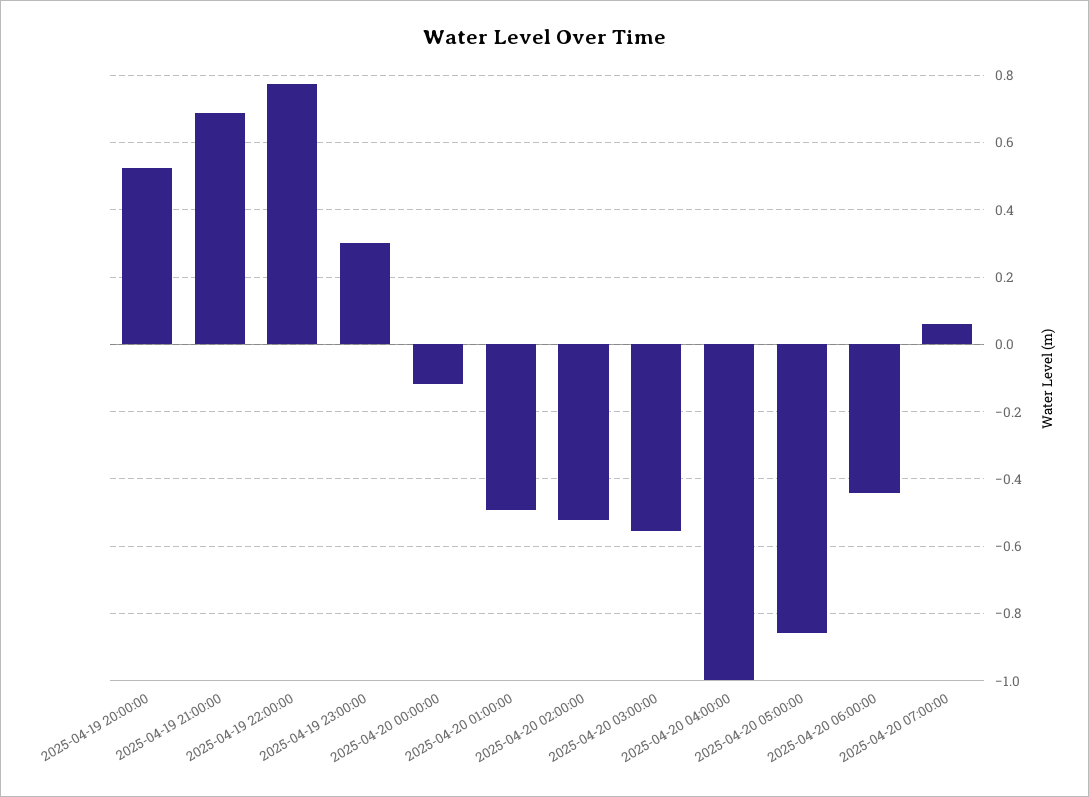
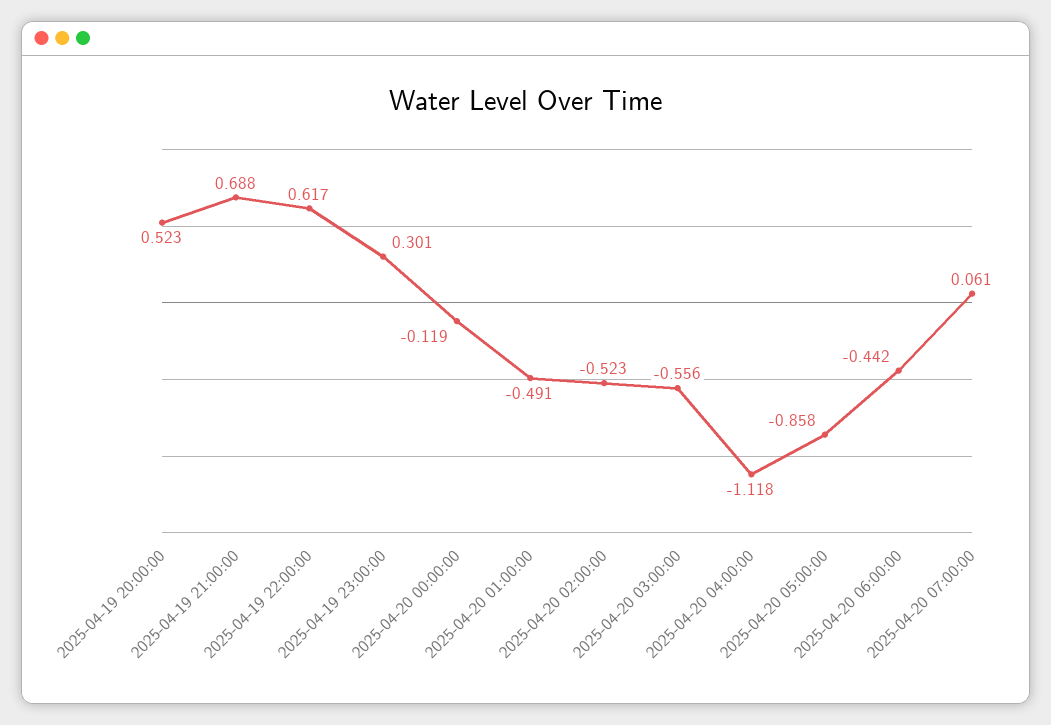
2025-04-19 22:00:00: 0.78 -> 0.617
2025-04-20 04:00:00: -1 -> -1.118

